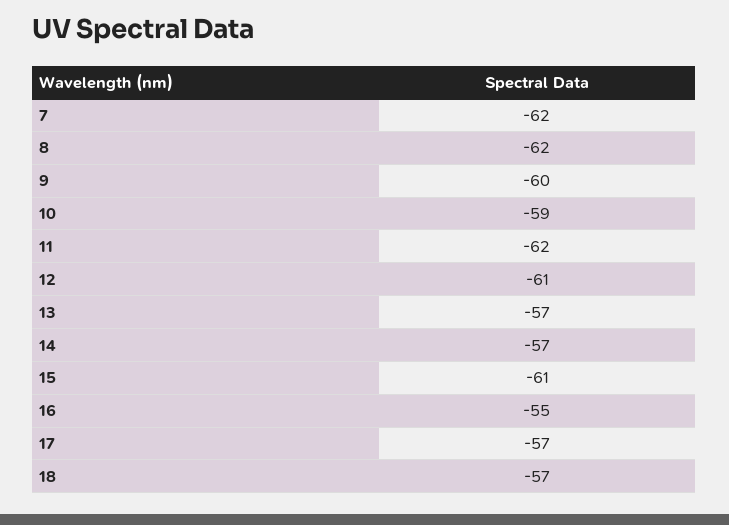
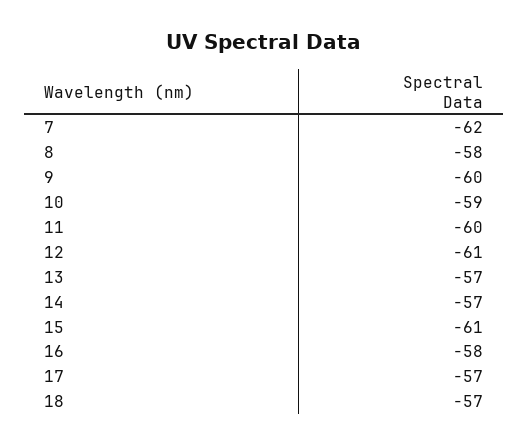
8: -62 -> -58
11: -62 -> -60
16: -55 -> -58

